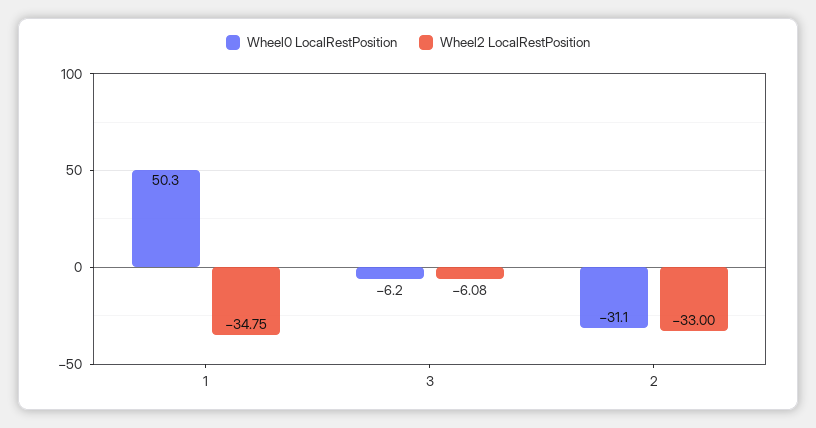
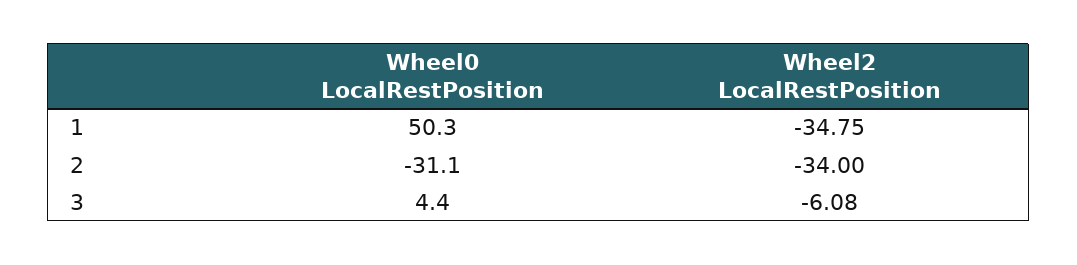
Wheel0 LocalRestPosition, 3: -6.2 -> 4.4
Wheel2 LocalRestPosition, 2: -33 -> -34

